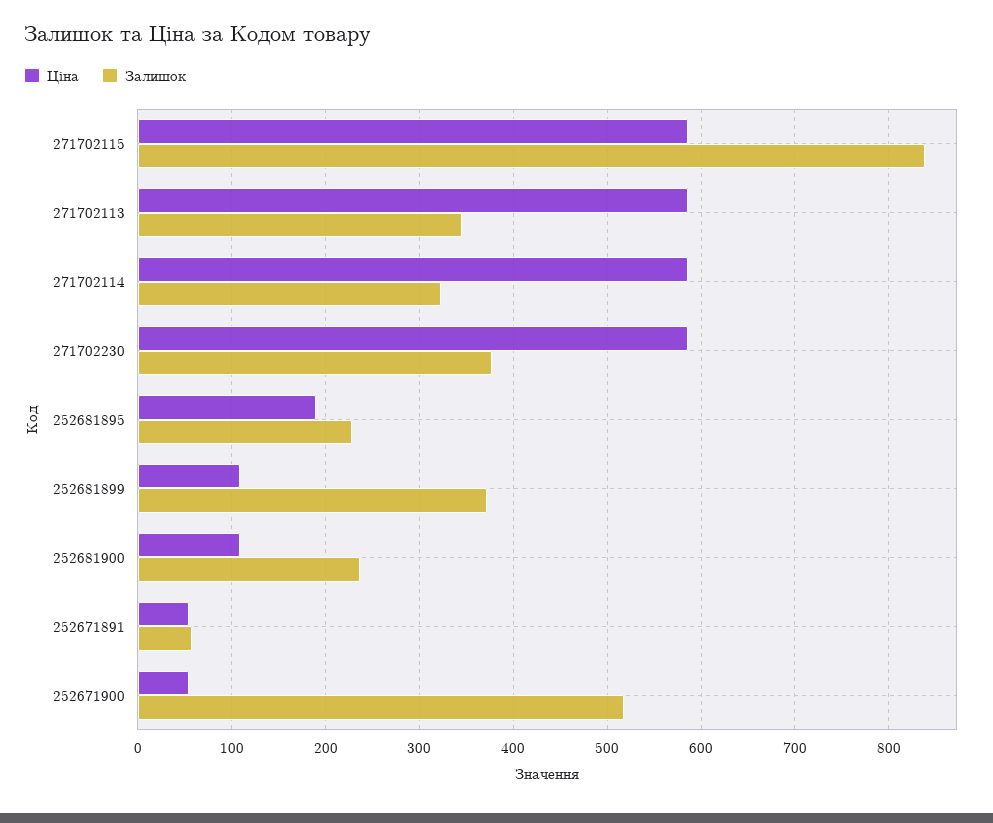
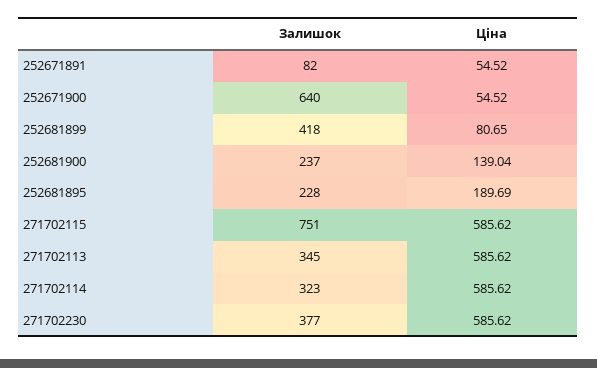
Залишок, 271702115: 840 -> 751
Ціна, 252681899: 110 -> 80.65
Залишок, 252681899: 370 -> 418
Ціна, 252681900: 110 -> 139.04
Залишок, 252671891: 60 -> 82
Залишок, 252671900: 520 -> 640

